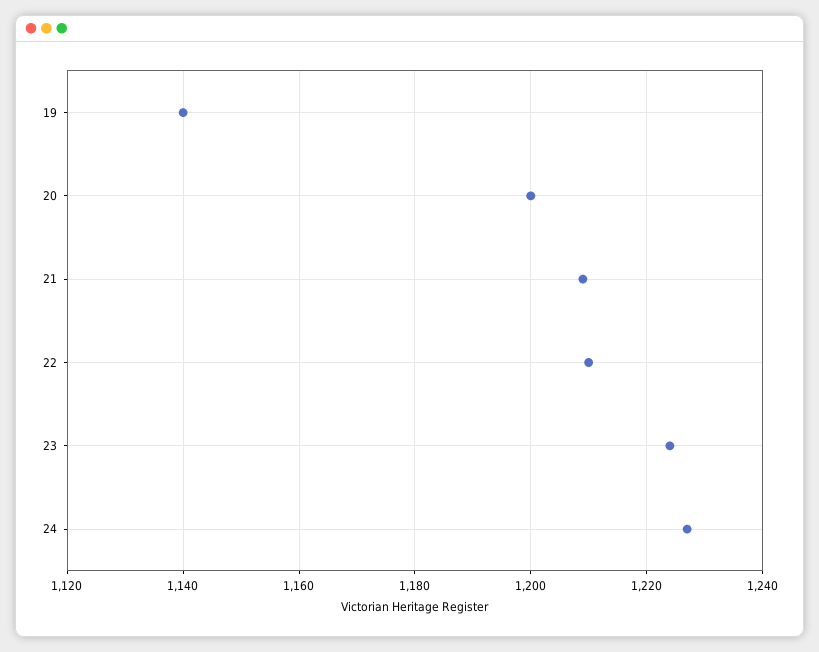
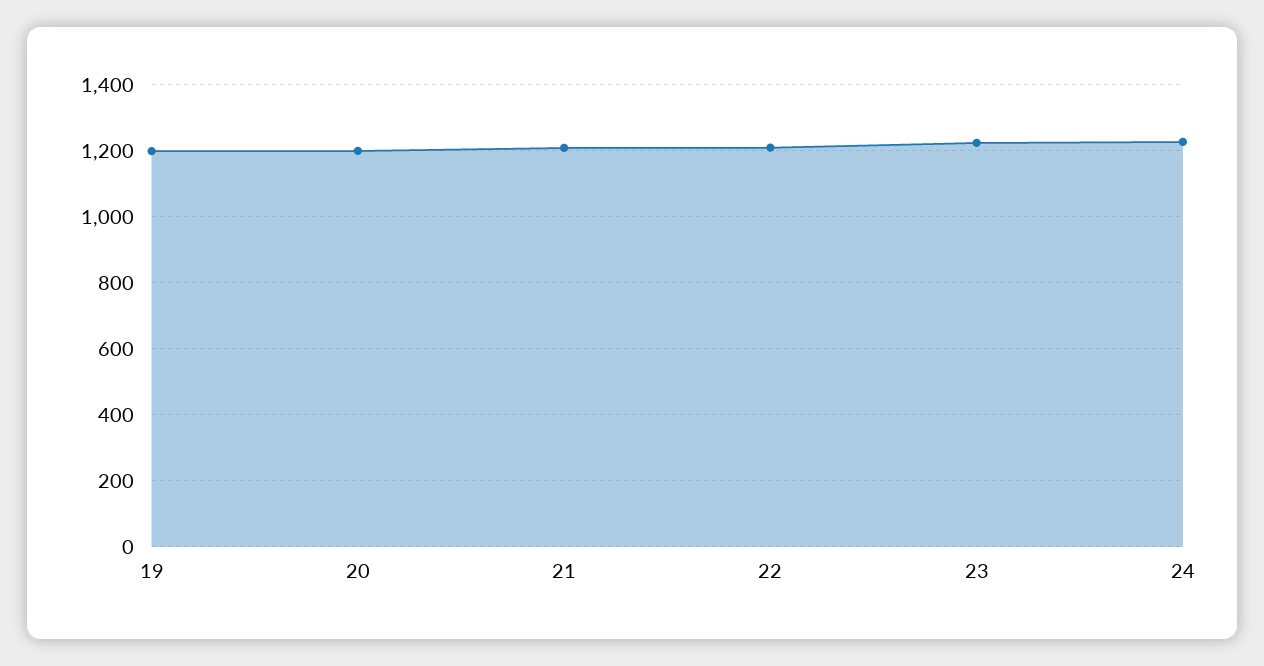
19: 1140 -> 1200

